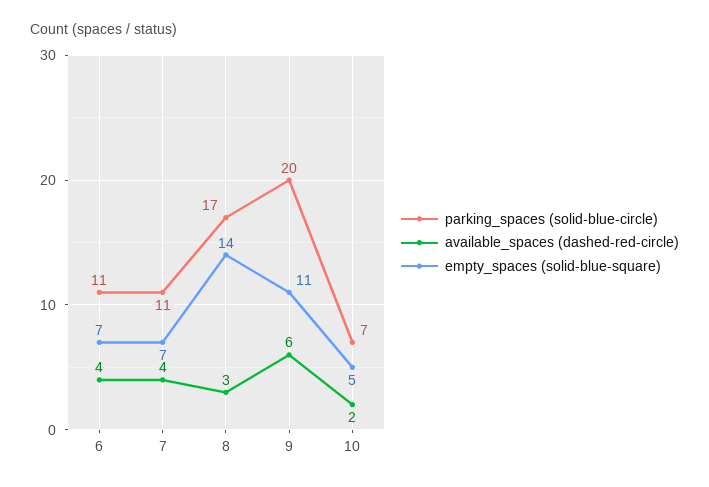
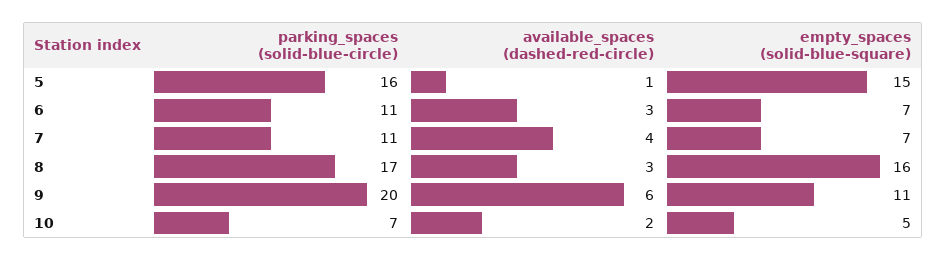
available_spaces (dashed-red-circle), 6: 4 -> 3
empty_spaces (solid-blue-square), 8: 14 -> 16
parking_spaces (solid-blue-circle), 5: none -> 16
available_spaces (dashed-red-circle), 5: none -> 1
empty_spaces (solid-blue-square), 5: none -> 15

